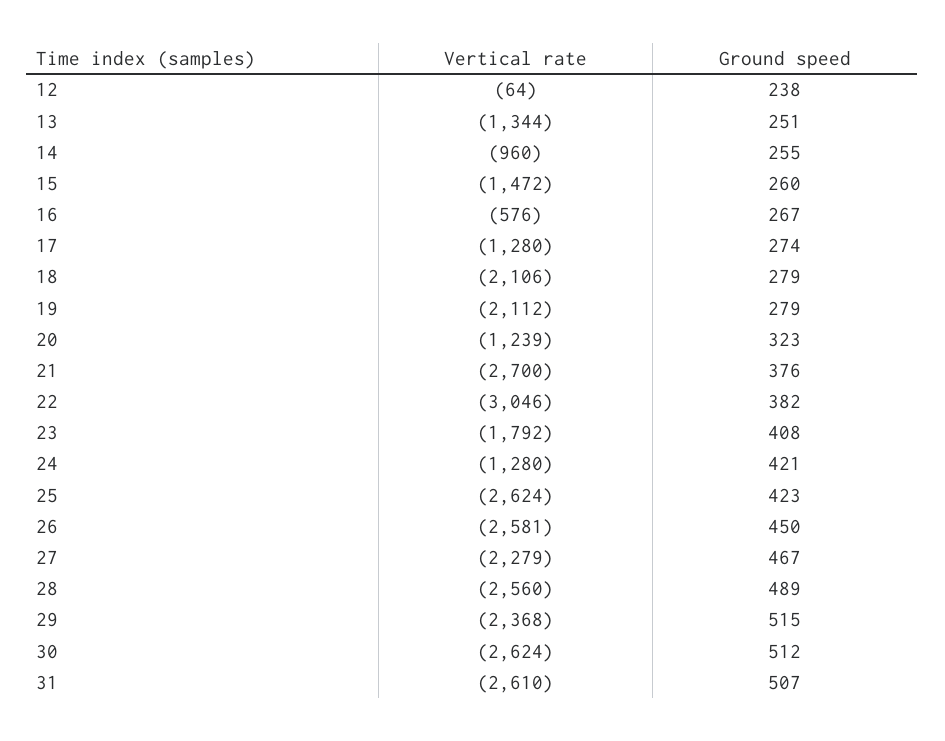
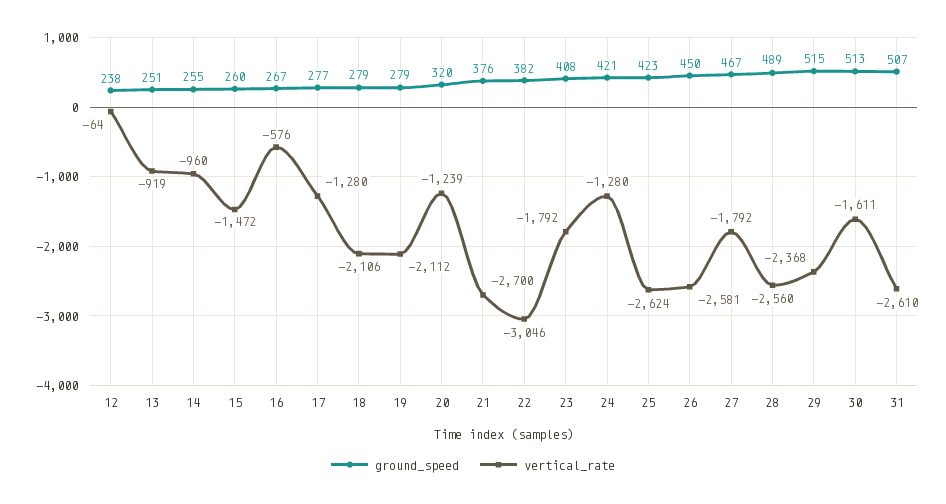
Vertical rate, 13: -1344 -> -919
Ground speed, 17: 274 -> 277
Ground speed, 20: 323 -> 320
Vertical rate, 27: -2279 -> -1792
Vertical rate, 30: -2624 -> -1611
Ground speed, 30: 512 -> 513

